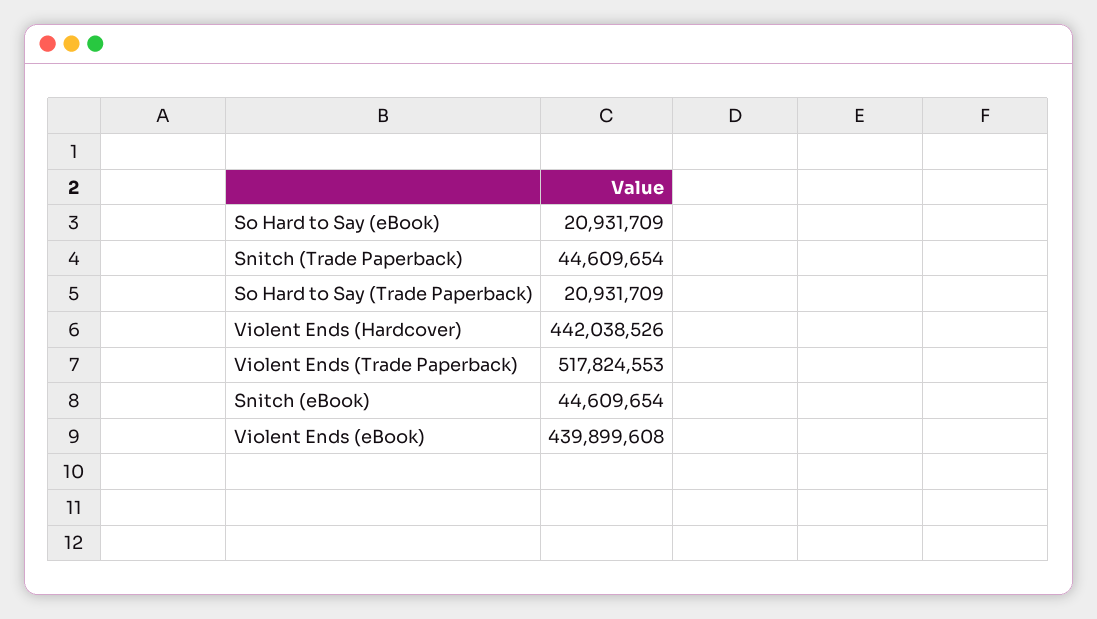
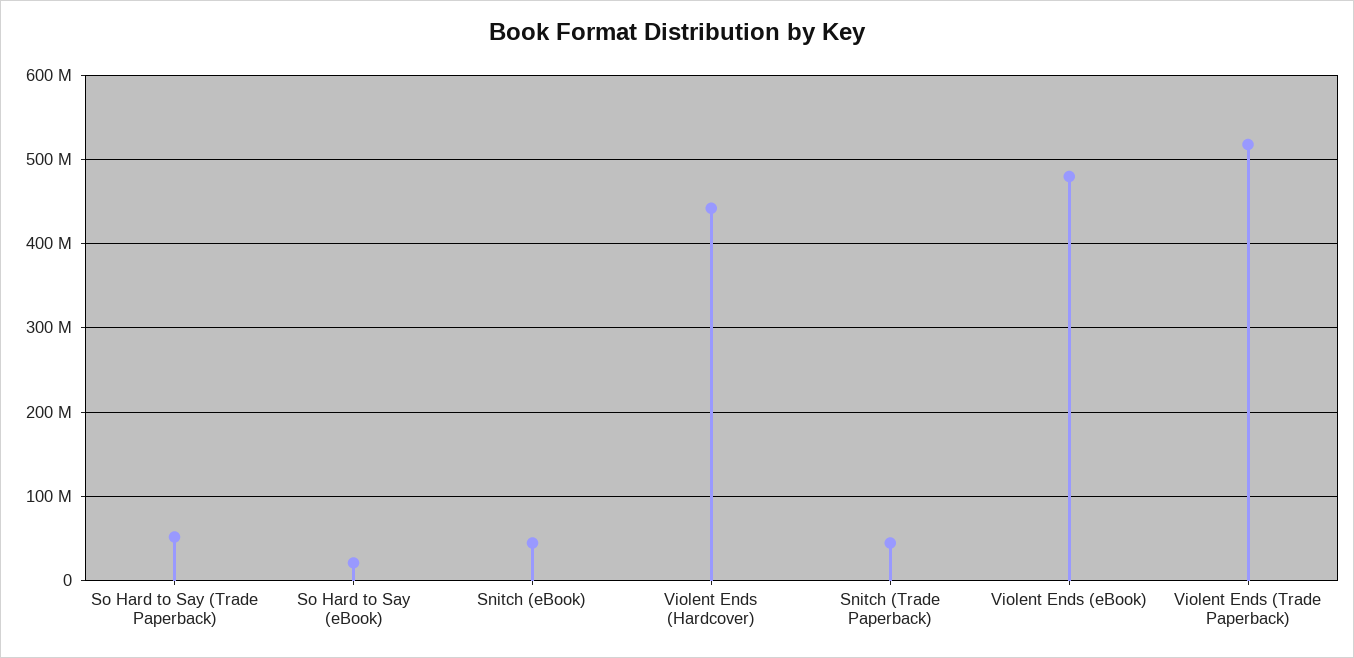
So Hard to Say (Trade Paperback): 20931709 -> 50000000
Violent Ends (eBook): 439899608 -> 480000000

